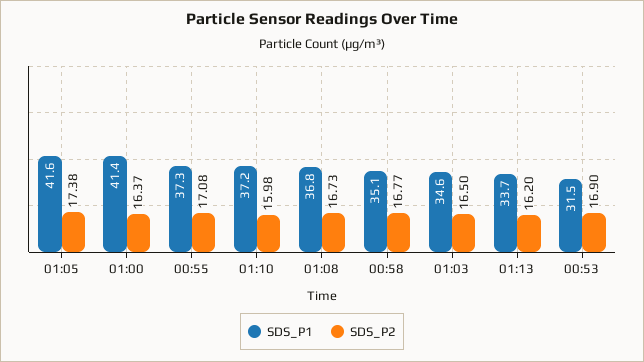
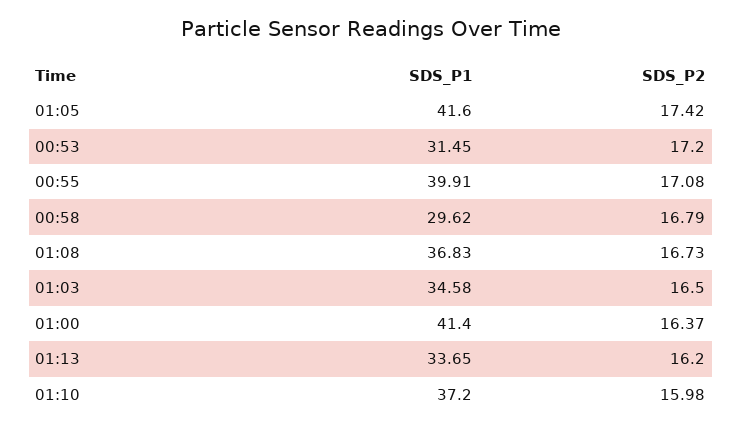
SDS_P2, 01:05: 17.38 -> 17.42
SDS_P1, 00:55: 37.3 -> 39.91
SDS_P1, 00:58: 35.1 -> 29.62
SDS_P2, 00:58: 16.77 -> 16.79
SDS_P2, 00:53: 16.9 -> 17.2

